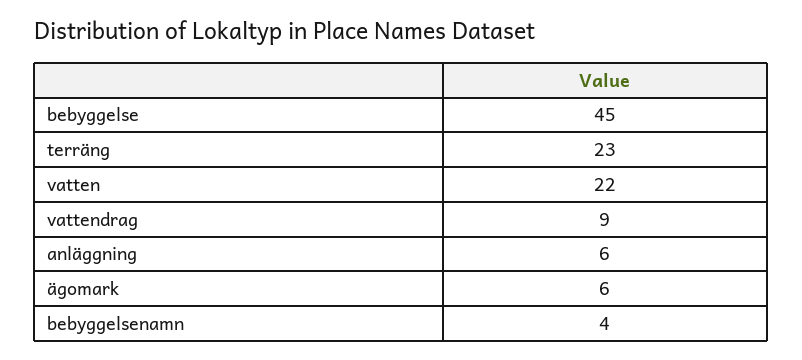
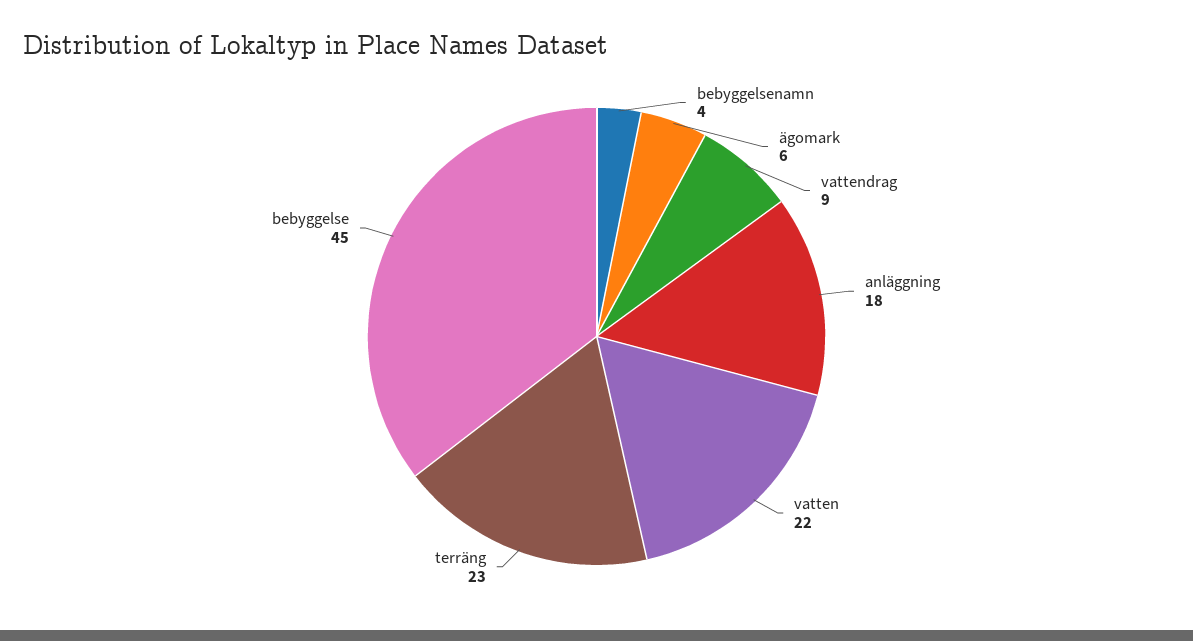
anläggning: 6 -> 18

